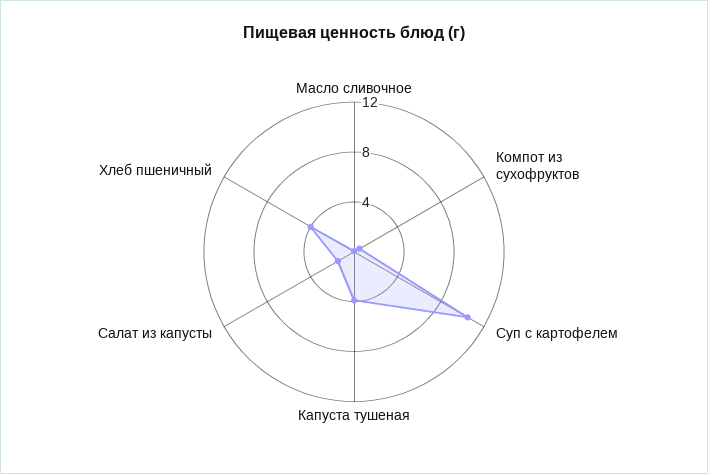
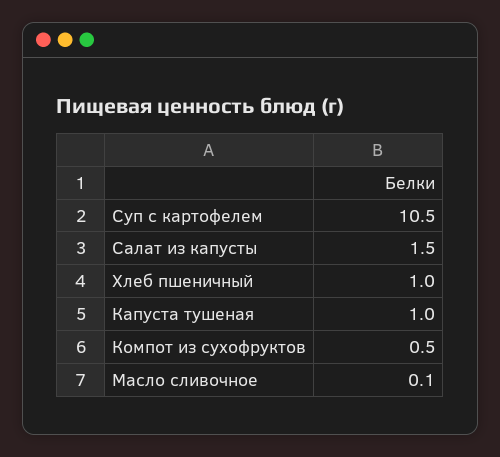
Капуста тушеная: 4 -> 1
Хлеб пшеничный: 4 -> 1

